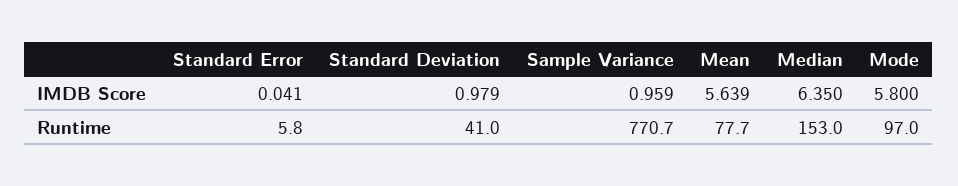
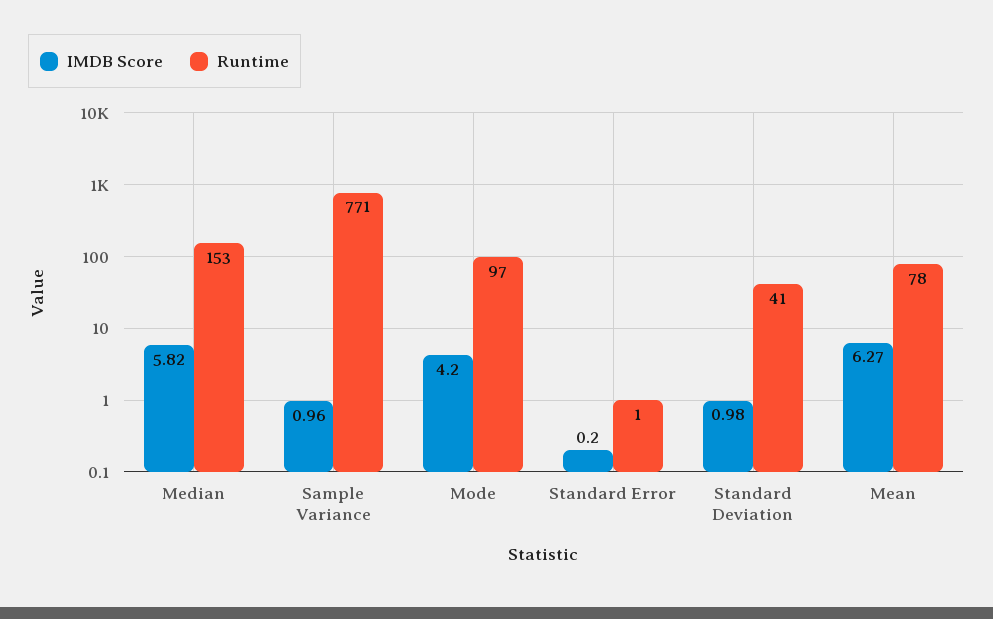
IMDB Score, Standard Error: 0.041 -> 0.2
IMDB Score, Mean: 5.639 -> 6.27
IMDB Score, Median: 6.35 -> 5.82
IMDB Score, Mode: 5.8 -> 4.2
Runtime, Standard Error: 5.8 -> 1

